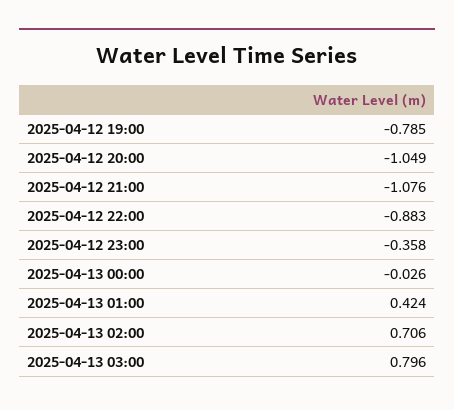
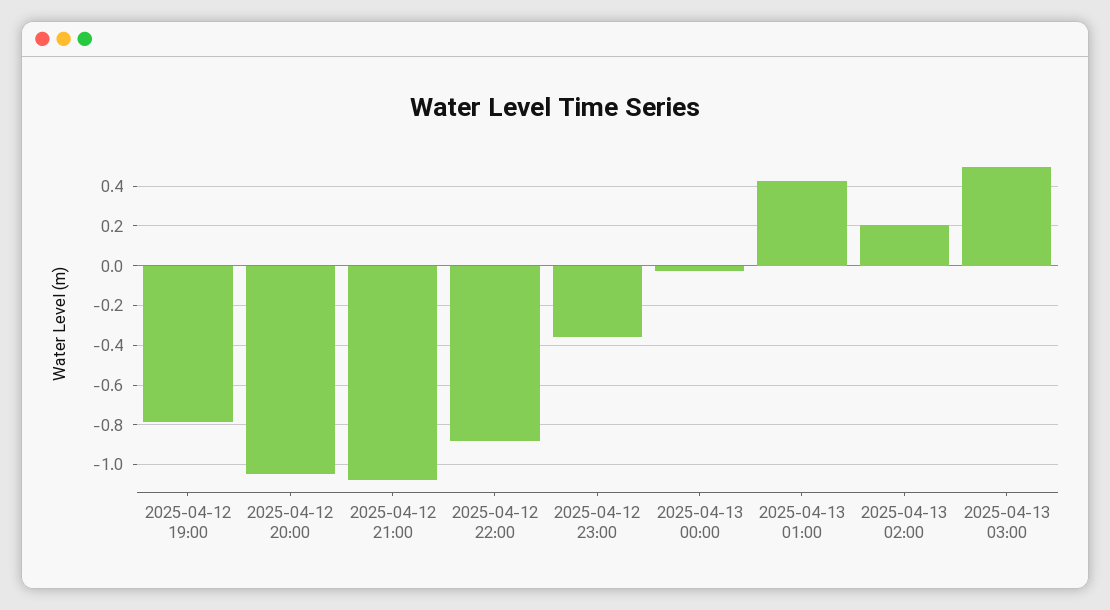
2025-04-13 02:00: 0.706 -> 0.2
2025-04-13 03:00: 0.796 -> 0.5

